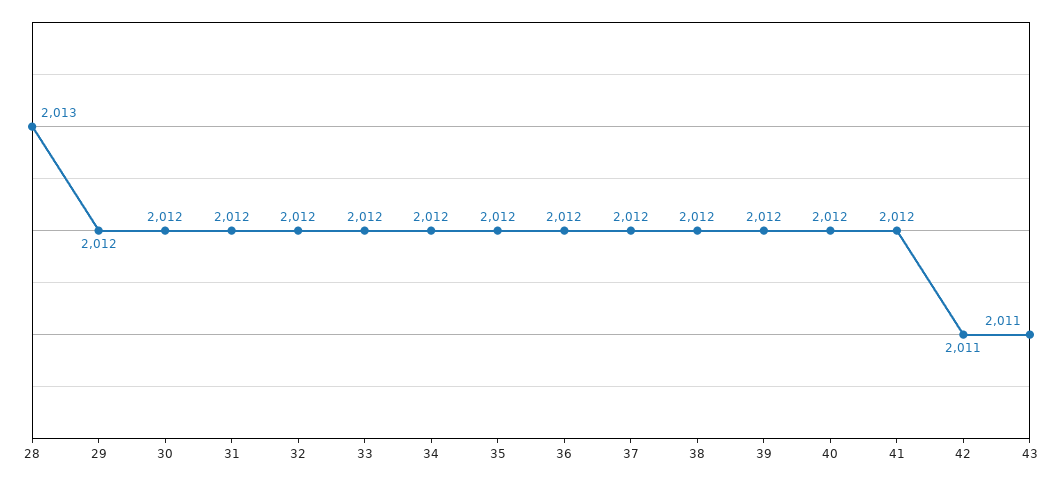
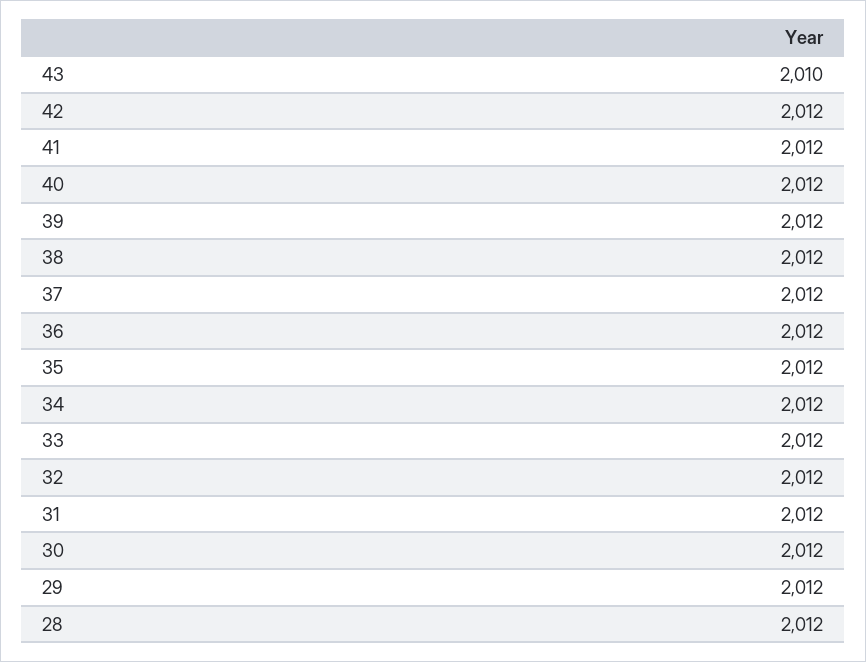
28: 2013 -> 2012
42: 2011 -> 2012
43: 2011 -> 2010

